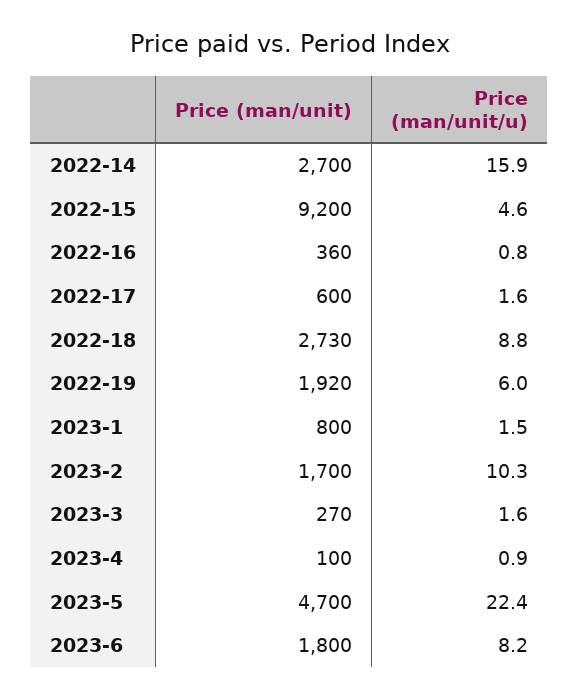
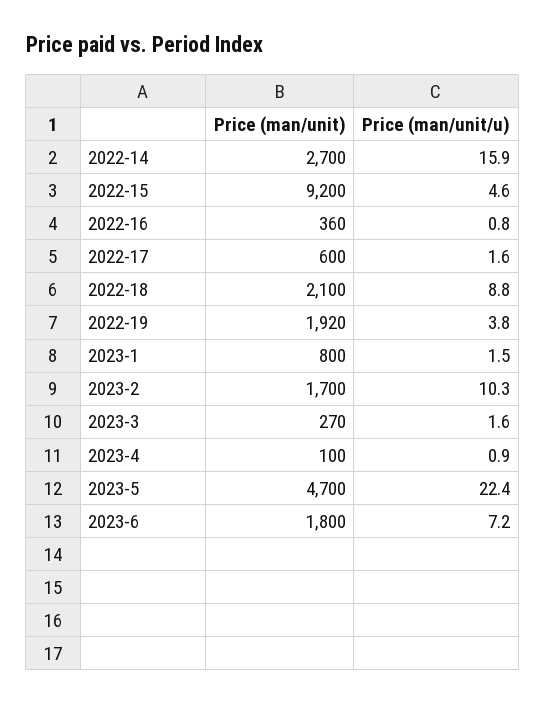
Price (man/unit), 2022-18: 2730 -> 2100
Price (man/unit/u), 2022-19: 6 -> 3.8
Price (man/unit/u), 2023-6: 8.2 -> 7.2

